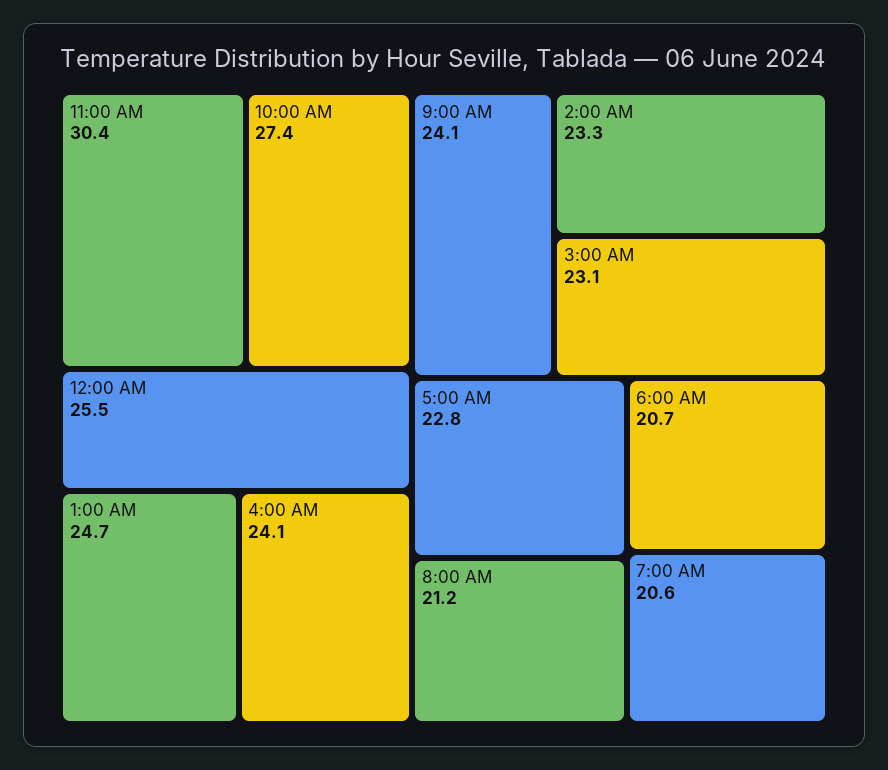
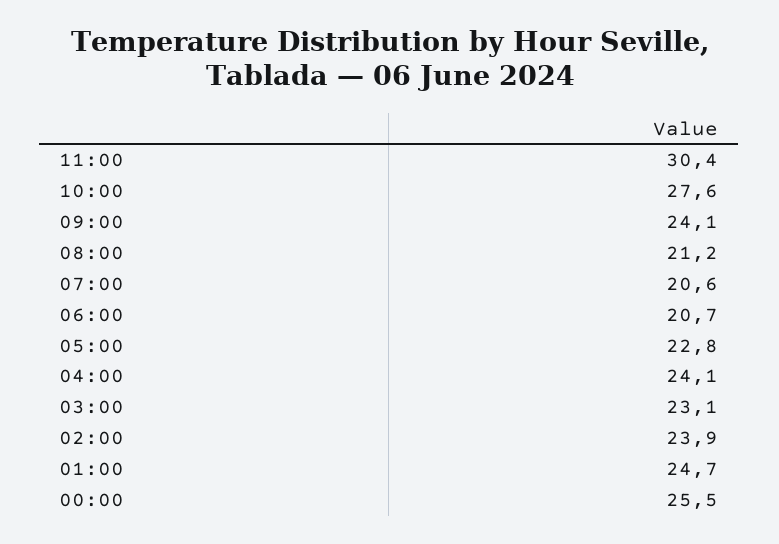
10:00 AM: 27.4 -> 27.6
2:00 AM: 23.3 -> 23.9

